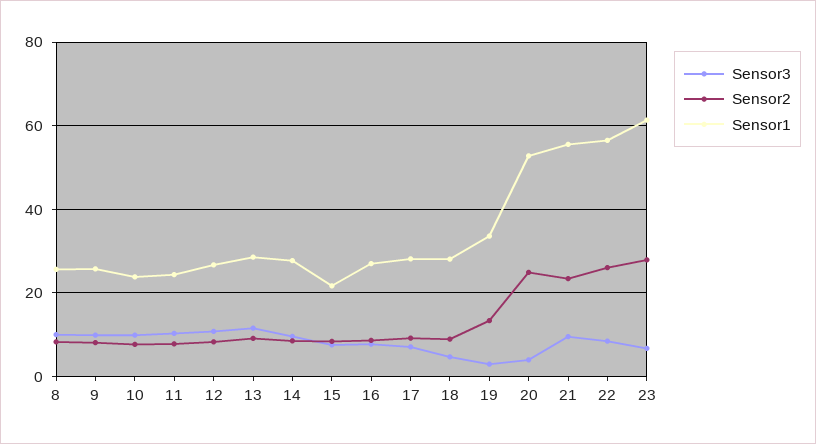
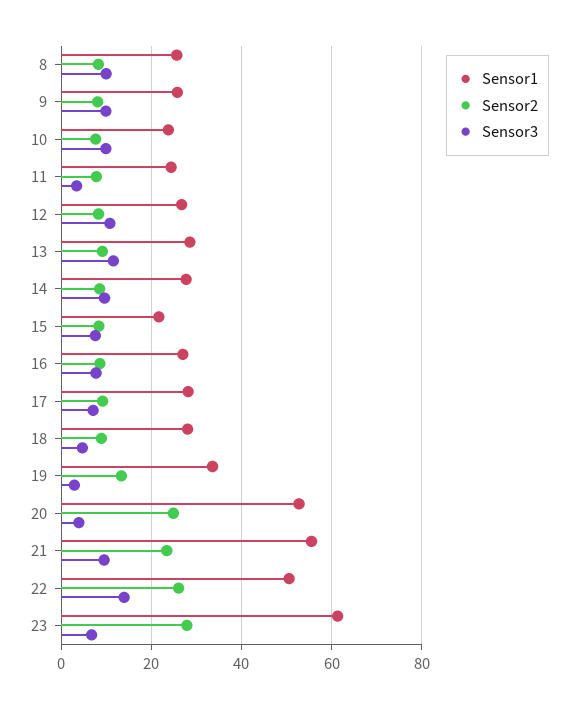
Sensor3, 11: 10 -> 4
Sensor3, 22: 8 -> 14
Sensor1, 22: 56 -> 50

